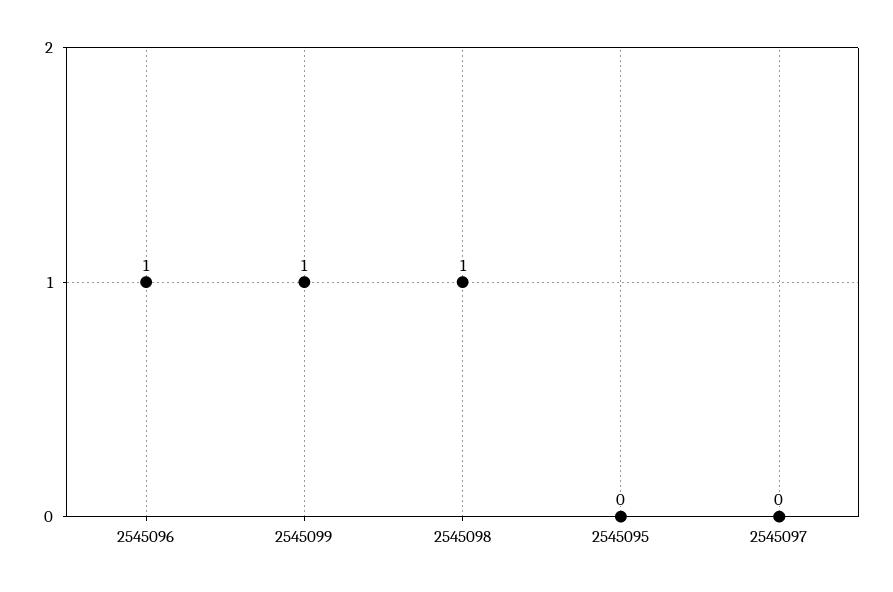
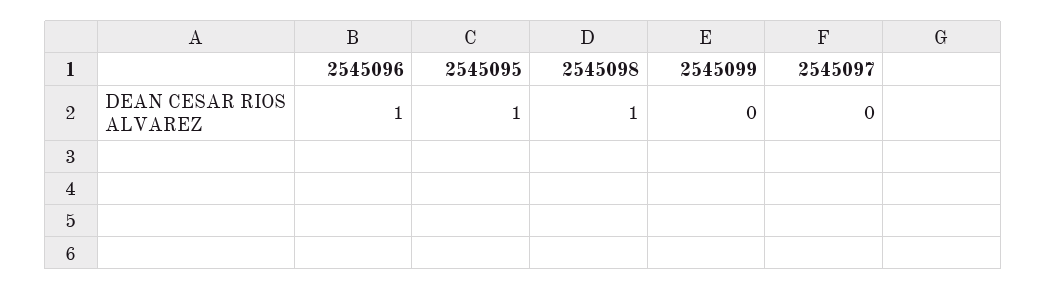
2545099: 1 -> 0
2545095: 0 -> 1

